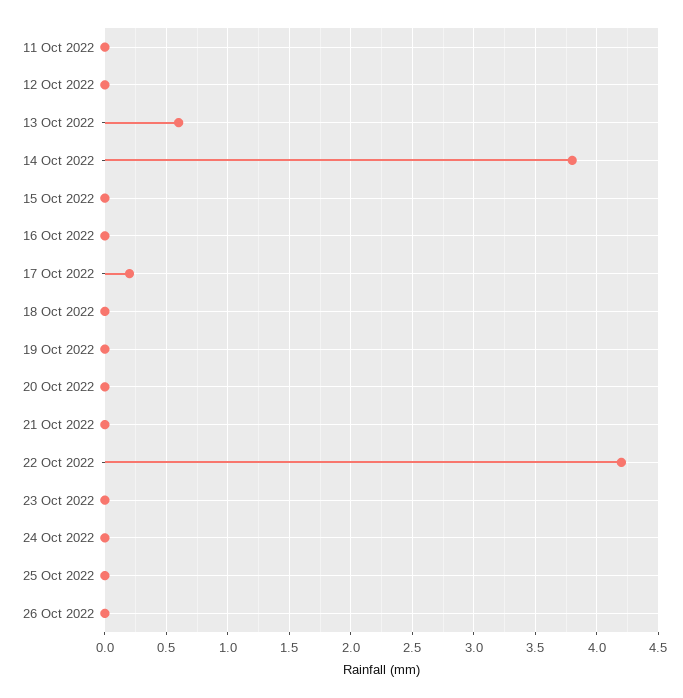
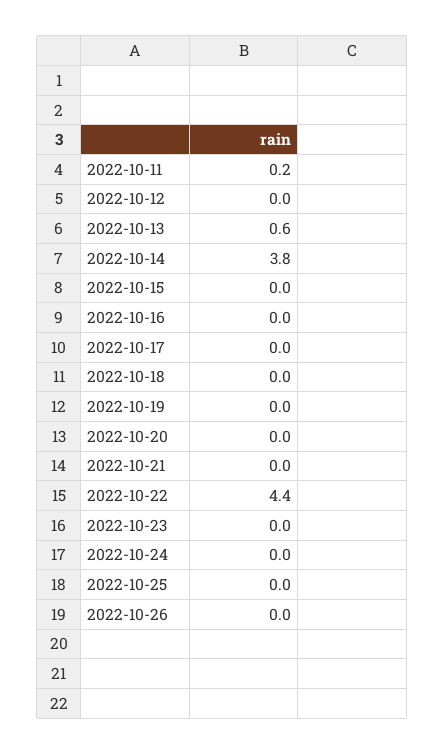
11 Oct 2022: 0 -> 0.2
17 Oct 2022: 0.2 -> 0
22 Oct 2022: 4.2 -> 4.4

